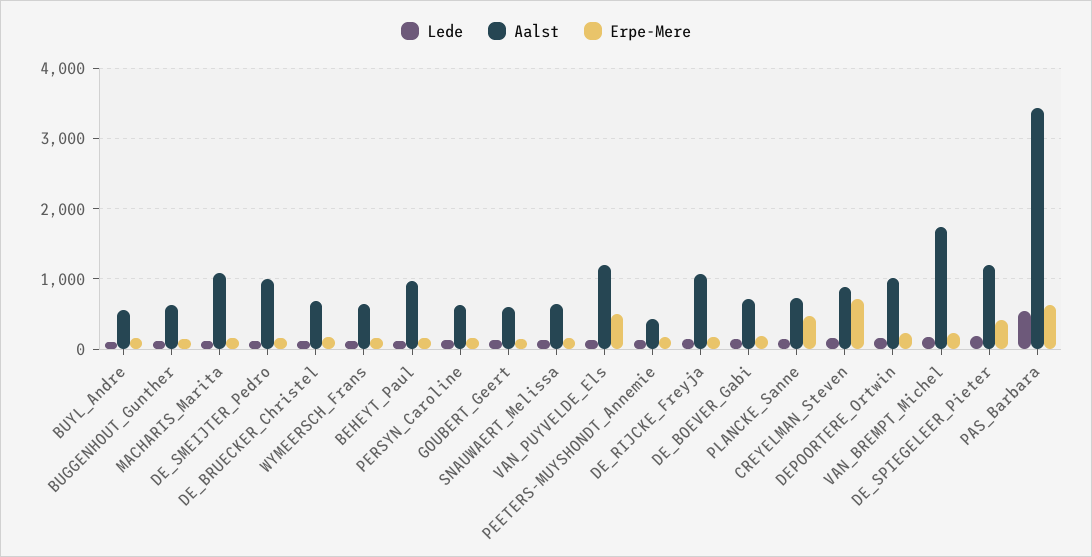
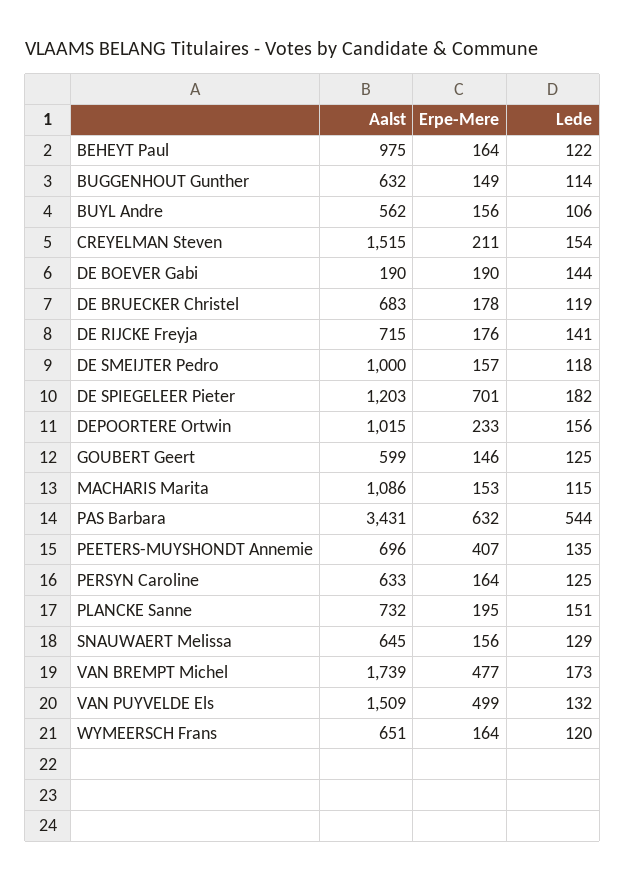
Aalst, VAN_PUYVELDE_Els: 1200 -> 1509
Aalst, PEETERS-MUYSHONDT_Annemie: 400 -> 696
Erpe-Mere, PEETERS-MUYSHONDT_Annemie: 200 -> 407
Aalst, DE_RIJCKE_Freyja: 1100 -> 715
Aalst, DE_BOEVER_Gabi: 700 -> 190
Erpe-Mere, PLANCKE_Sanne: 500 -> 195
Aalst, CREYELMAN_Steven: 900 -> 1515
Erpe-Mere, CREYELMAN_Steven: 700 -> 211
Erpe-Mere, VAN_BREMPT_Michel: 200 -> 477
Erpe-Mere, DE_SPIEGELEER_Pieter: 400 -> 701

